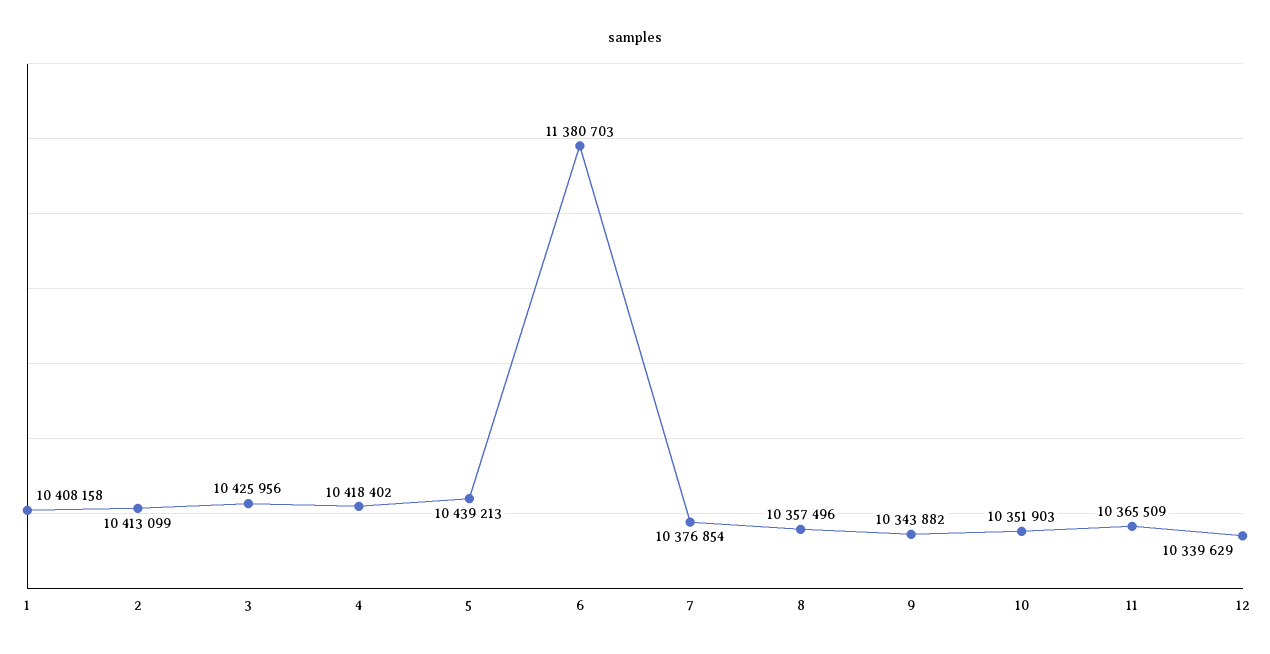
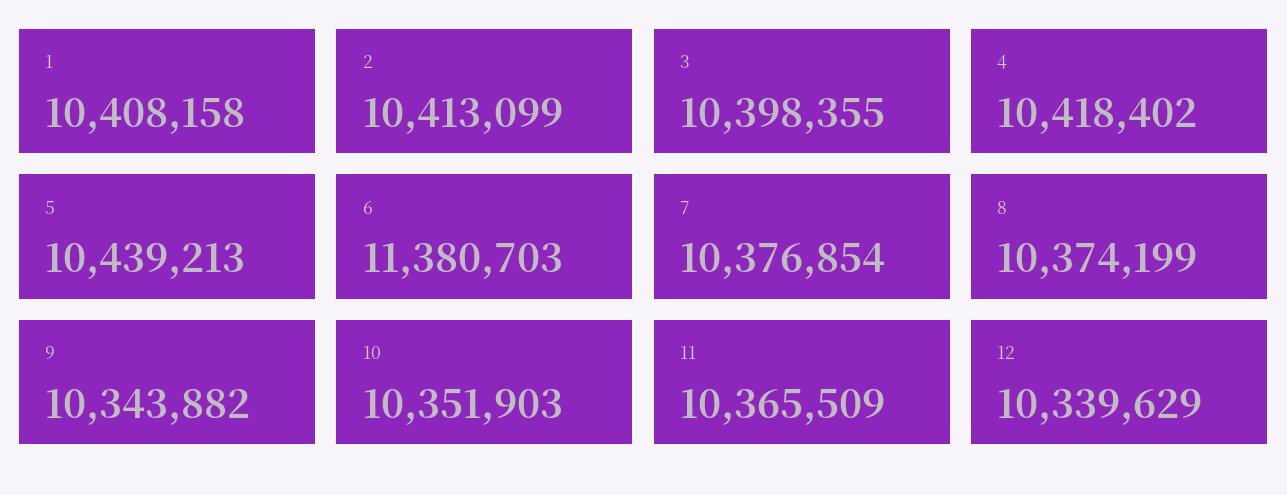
3: 10425956 -> 10398355
8: 10357496 -> 10374199

